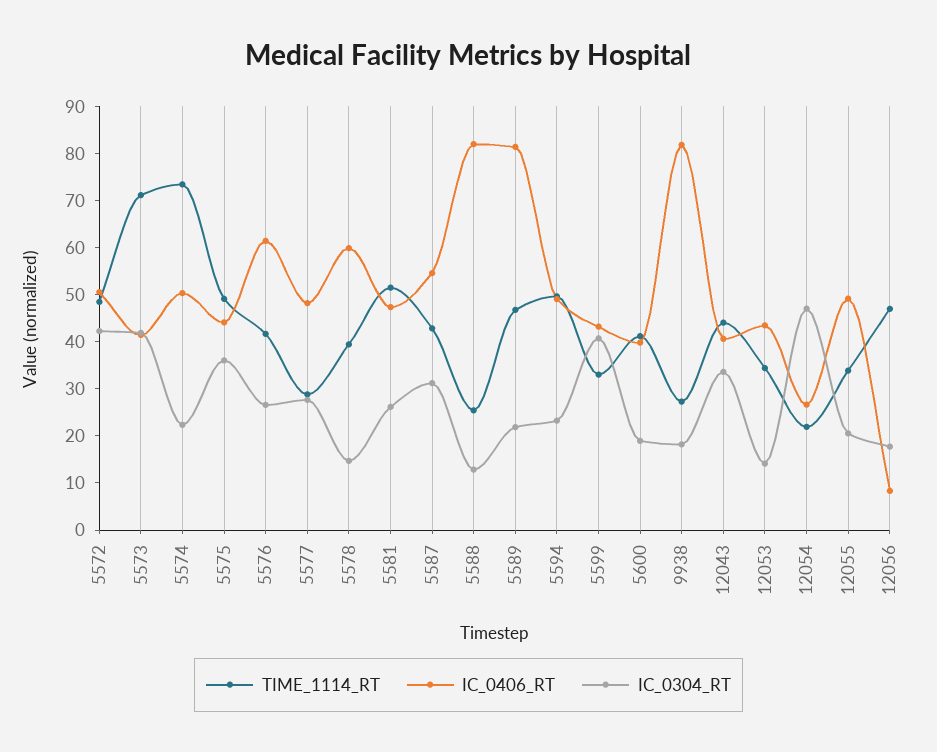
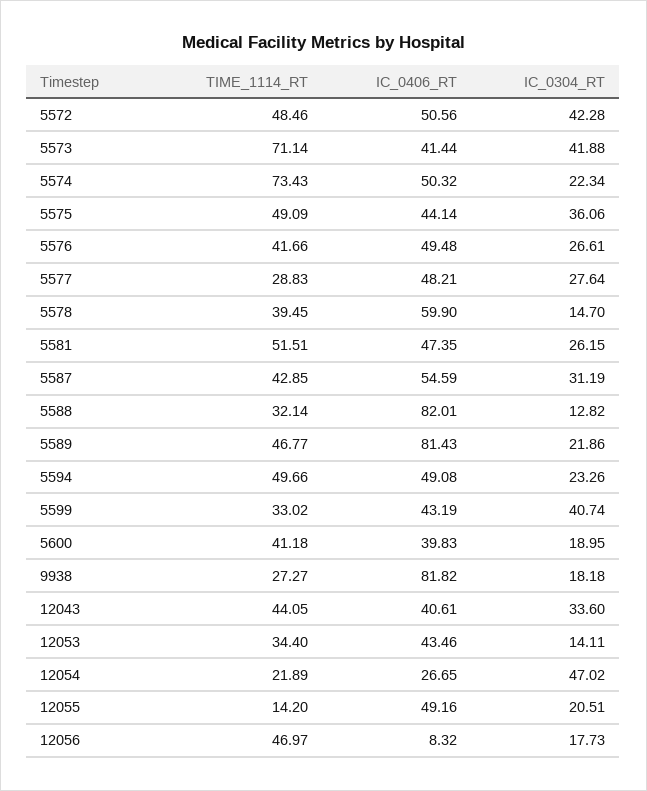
IC_0406_RT, 5576: 62 -> 49.48
TIME_1114_RT, 5588: 26 -> 32.14
TIME_1114_RT, 12055: 34 -> 14.2

